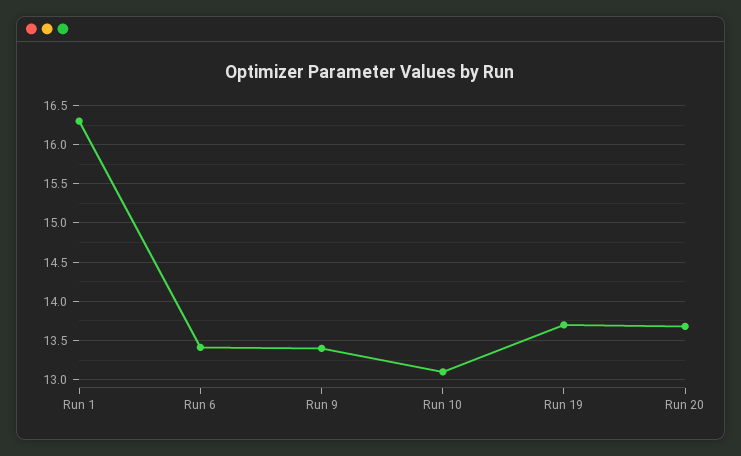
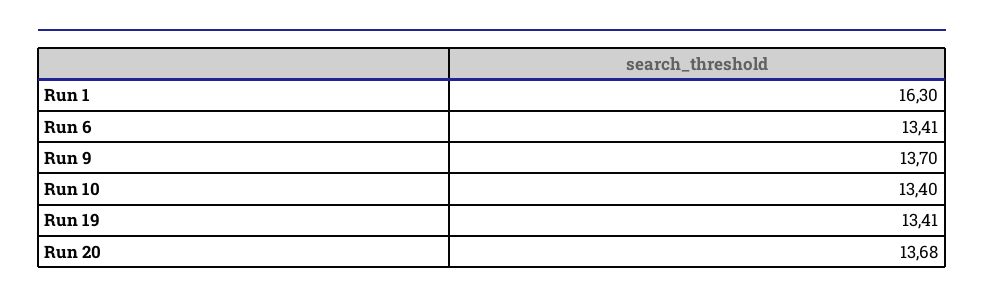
Run 9: 13.4 -> 13.7
Run 10: 13.1 -> 13.4
Run 19: 13.7 -> 13.41

